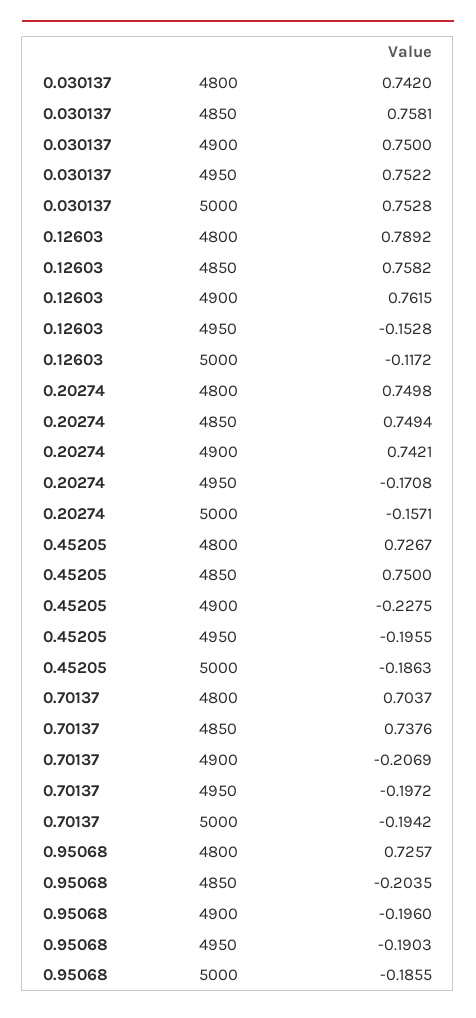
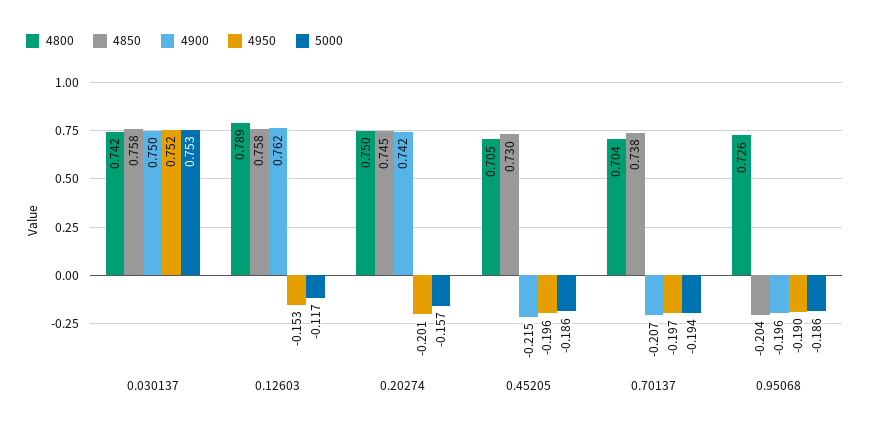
4850, 0.20274: 0.7494 -> 0.745
4950, 0.20274: -0.1708 -> -0.201
4800, 0.45205: 0.7267 -> 0.705
4850, 0.45205: 0.75 -> 0.73
4900, 0.45205: -0.2275 -> -0.215

